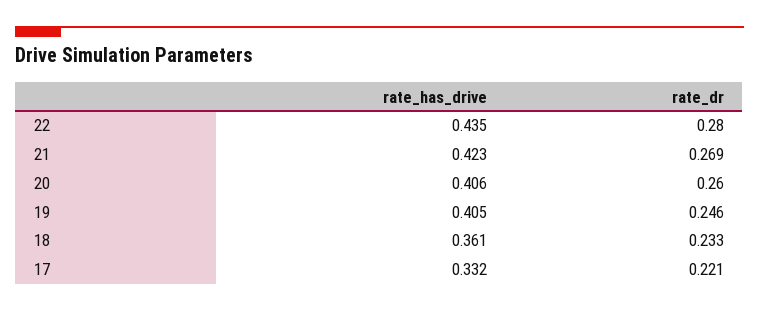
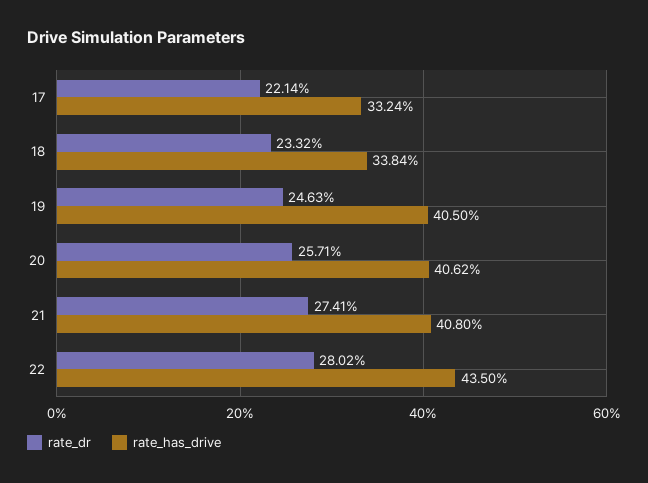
rate_has_drive, 21: 0.423 -> 0.408
rate_dr, 21: 0.269 -> 0.2741
rate_dr, 20: 0.26 -> 0.2571
rate_has_drive, 18: 0.361 -> 0.3384

